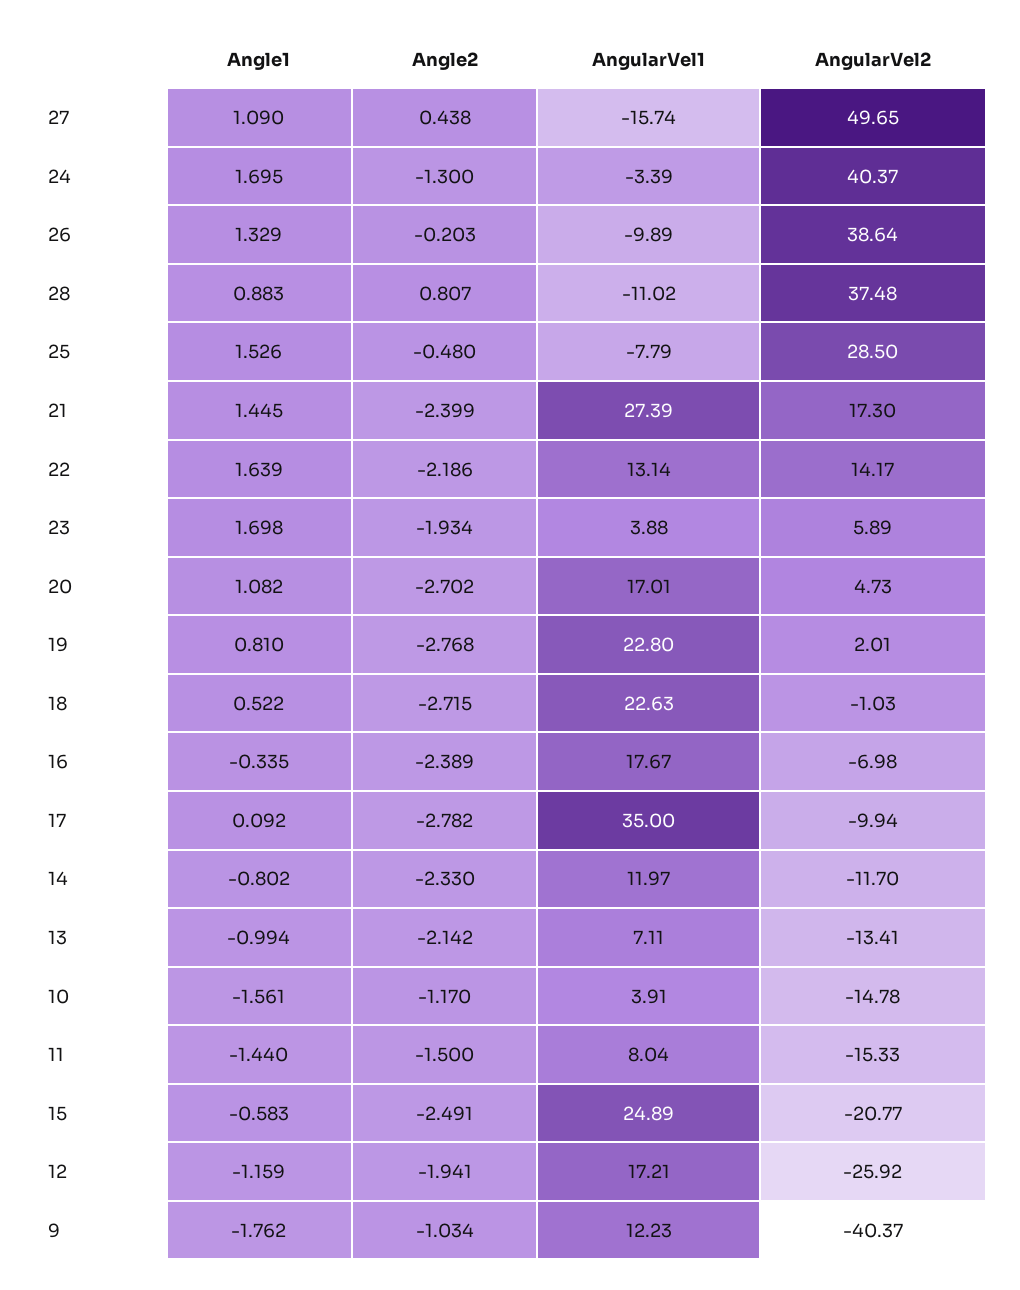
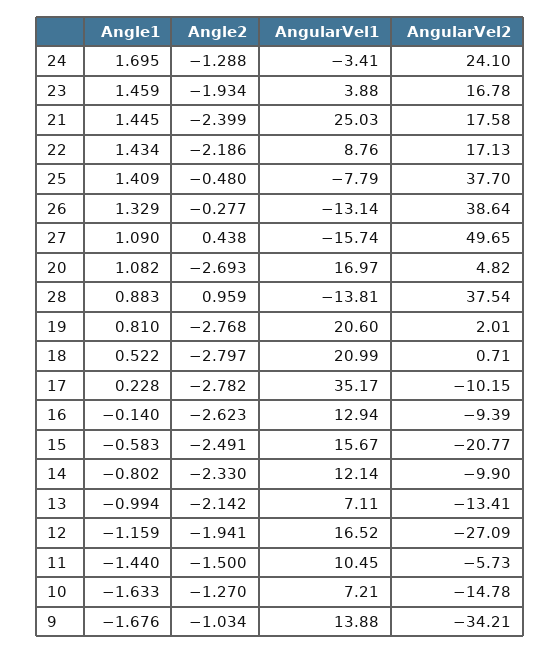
Angle2, 24: -1.3 -> -1.288
AngularVel1, 24: -3.39 -> -3.41
AngularVel2, 24: 40.37 -> 24.1
Angle2, 26: -0.203 -> -0.277
AngularVel1, 26: -9.89 -> -13.14
Angle2, 28: 0.807 -> 0.959
AngularVel1, 28: -11.02 -> -13.81
AngularVel2, 28: 37.48 -> 37.54
Angle1, 25: 1.526 -> 1.409
AngularVel2, 25: 28.5 -> 37.7
AngularVel1, 21: 27.39 -> 25.03
AngularVel2, 21: 17.3 -> 17.58
Angle1, 22: 1.639 -> 1.434
AngularVel1, 22: 13.14 -> 8.76
AngularVel2, 22: 14.17 -> 17.13
Angle1, 23: 1.698 -> 1.459
AngularVel2, 23: 5.89 -> 16.78
Angle2, 20: -2.702 -> -2.693
AngularVel1, 20: 17.01 -> 16.97
AngularVel2, 20: 4.73 -> 4.82
AngularVel1, 19: 22.8 -> 20.6
Angle2, 18: -2.715 -> -2.797
AngularVel1, 18: 22.63 -> 20.99
AngularVel2, 18: -1.03 -> 0.71
Angle1, 16: -0.335 -> -0.14
Angle2, 16: -2.389 -> -2.623
AngularVel1, 16: 17.67 -> 12.94
AngularVel2, 16: -6.98 -> -9.39
Angle1, 17: 0.092 -> 0.228
AngularVel1, 17: 35 -> 35.17
AngularVel2, 17: -9.94 -> -10.15
AngularVel1, 14: 11.97 -> 12.14
AngularVel2, 14: -11.7 -> -9.9
Angle1, 10: -1.561 -> -1.633
Angle2, 10: -1.17 -> -1.27
AngularVel1, 10: 3.91 -> 7.21
AngularVel1, 11: 8.04 -> 10.45
AngularVel2, 11: -15.33 -> -5.73
AngularVel1, 15: 24.89 -> 15.67
AngularVel1, 12: 17.21 -> 16.52
AngularVel2, 12: -25.92 -> -27.09
Angle1, 9: -1.762 -> -1.676
AngularVel1, 9: 12.23 -> 13.88
AngularVel2, 9: -40.37 -> -34.21

